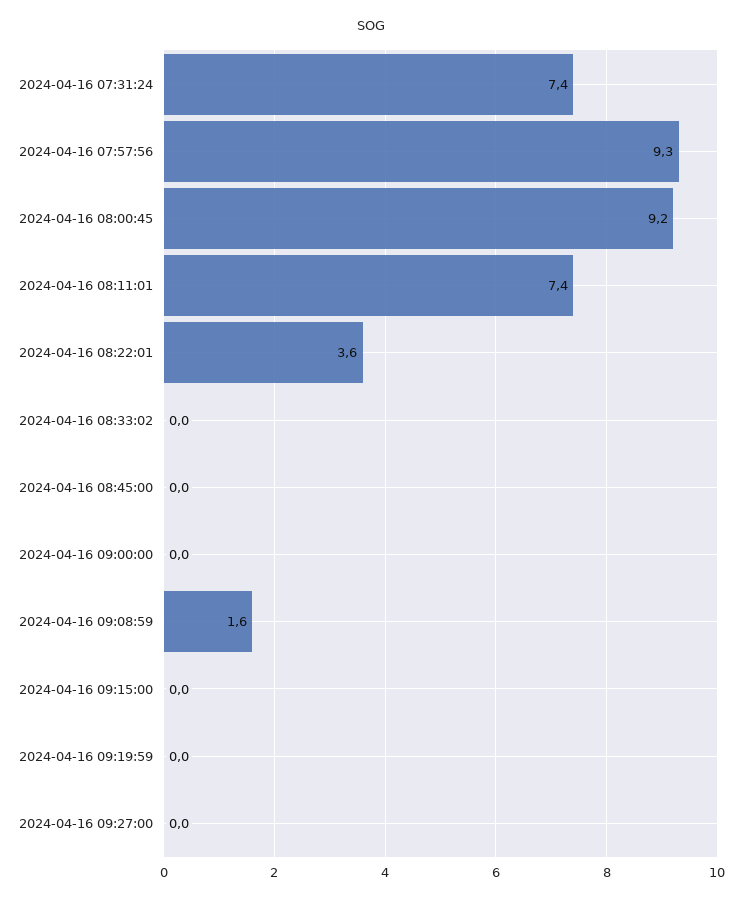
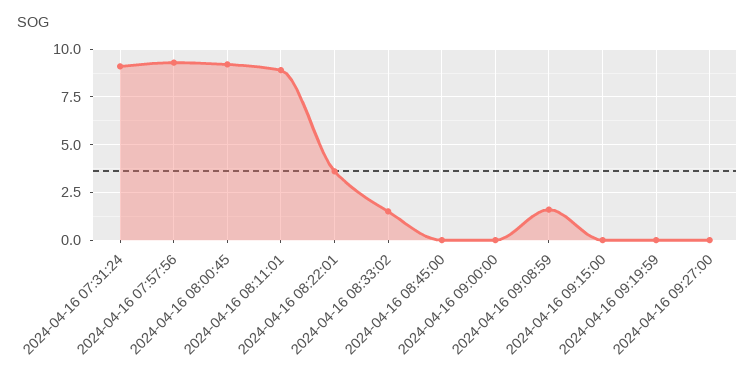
2024-04-16 07:31:24: 7.4 -> 9
2024-04-16 08:11:01: 7.4 -> 9
2024-04-16 08:33:02: 0 -> 1.5

